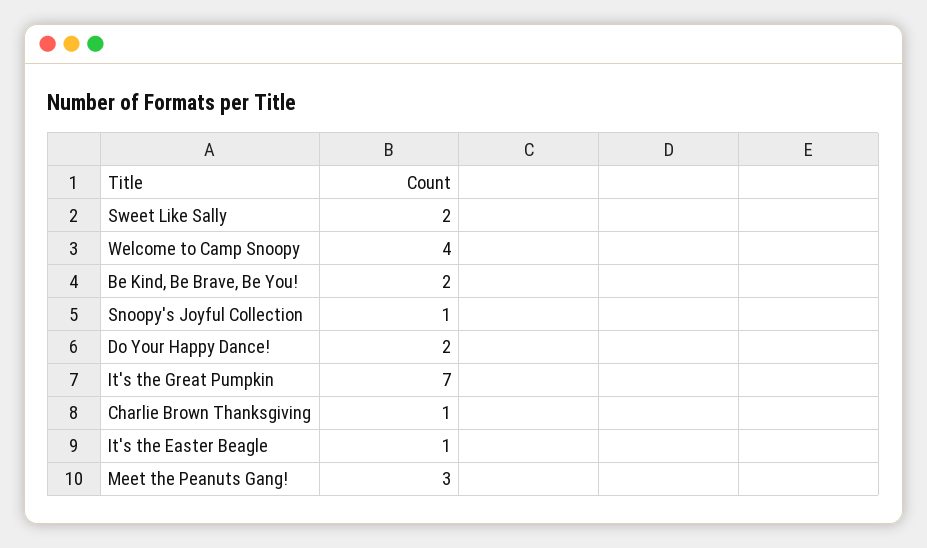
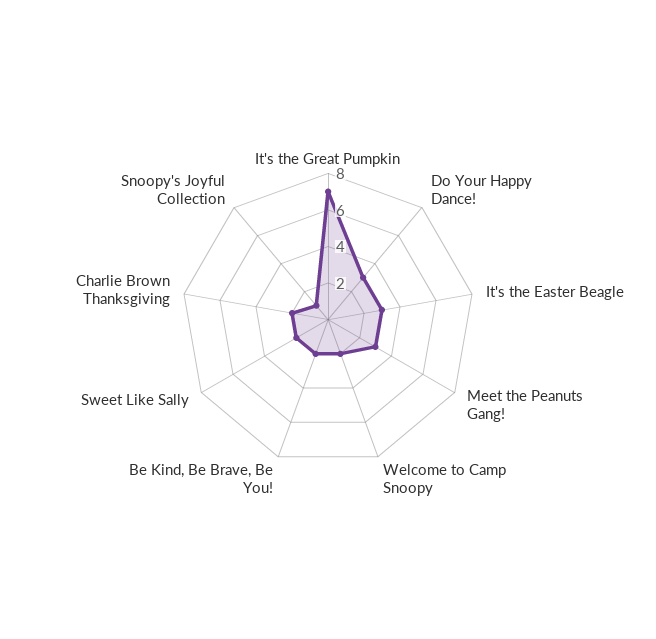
Welcome to Camp Snoopy: 4 -> 2
Do Your Happy Dance!: 2 -> 3
Charlie Brown Thanksgiving: 1 -> 2
It's the Easter Beagle: 1 -> 3

